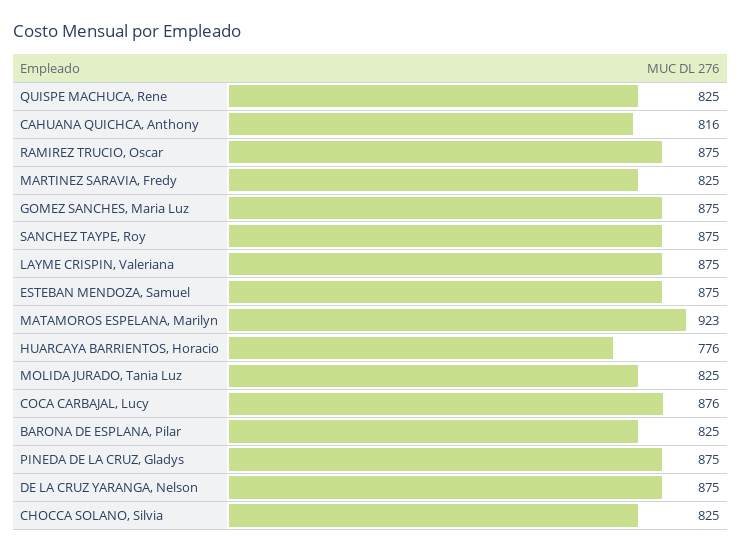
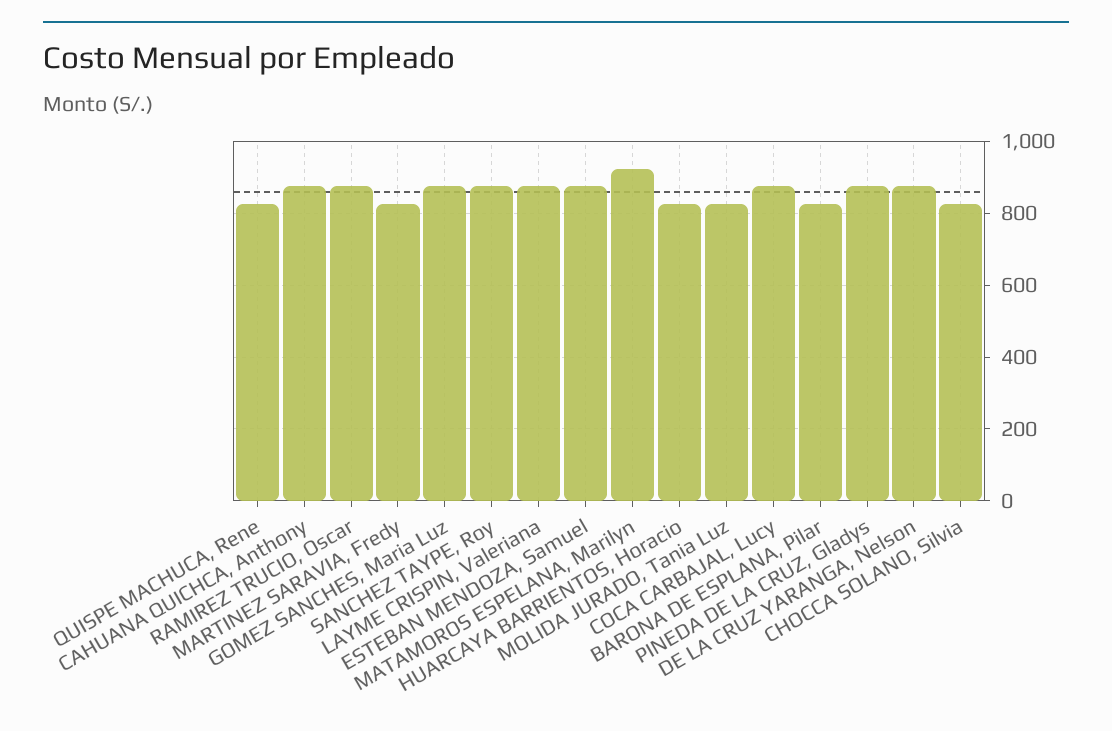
CAHUANA QUICHCA, Anthony: 816 -> 880
HUARCAYA BARRIENTOS, Horacio: 776 -> 820

